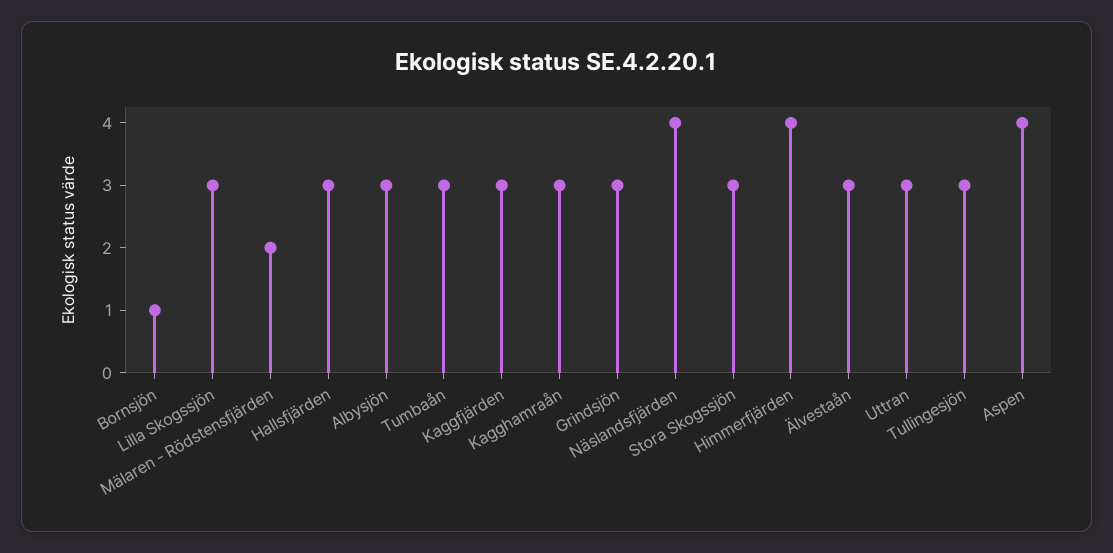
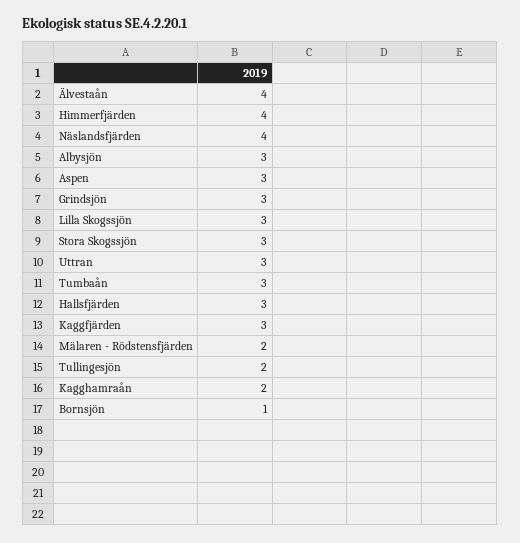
Kagghamraån: 3 -> 2
Älvestaån: 3 -> 4
Tullingesjön: 3 -> 2
Aspen: 4 -> 3

